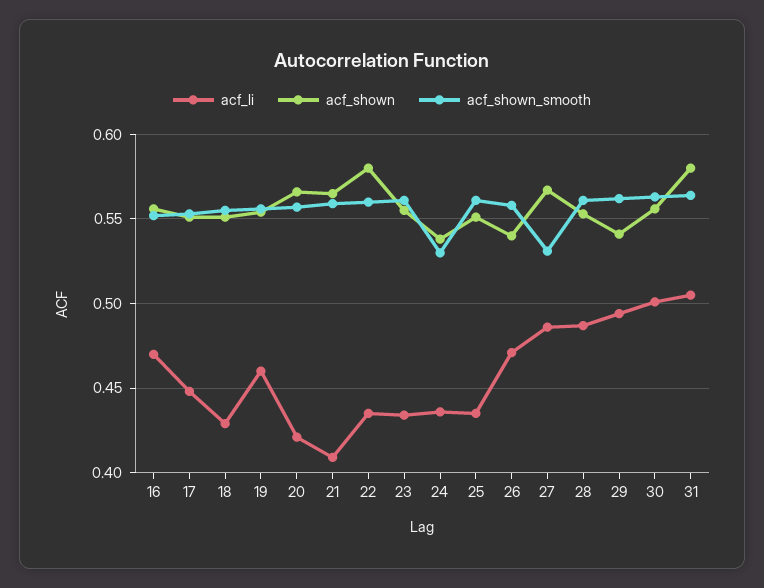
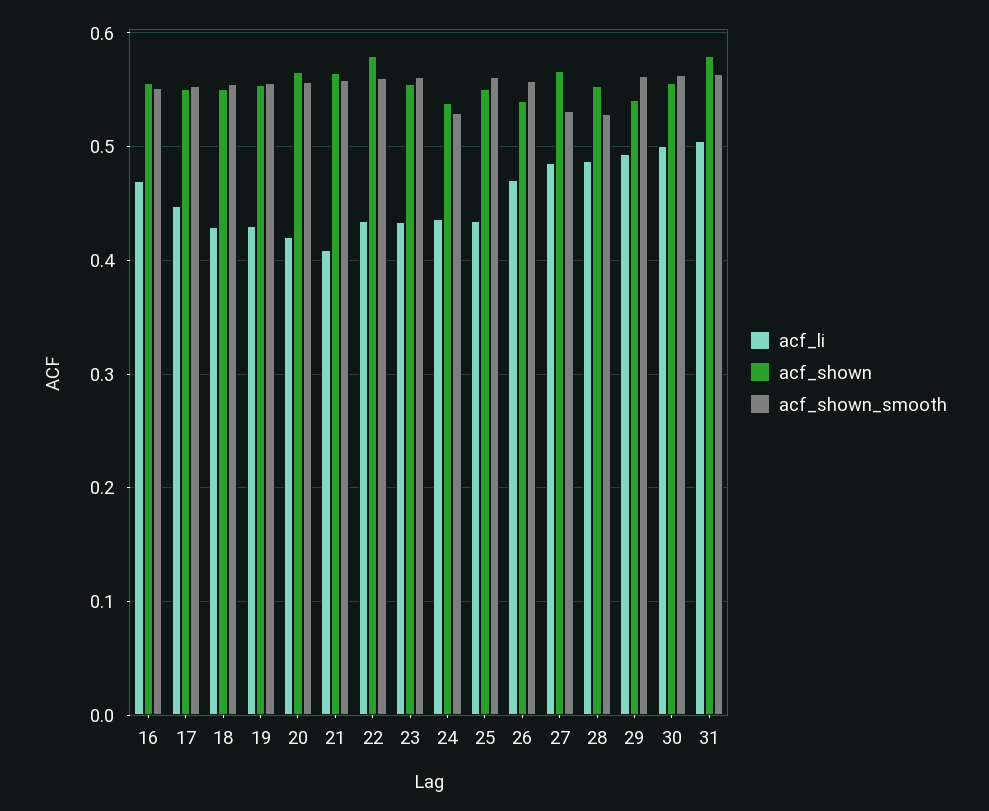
acf_li, 19: 0.46 -> 0.43
acf_shown_smooth, 28: 0.56 -> 0.53

